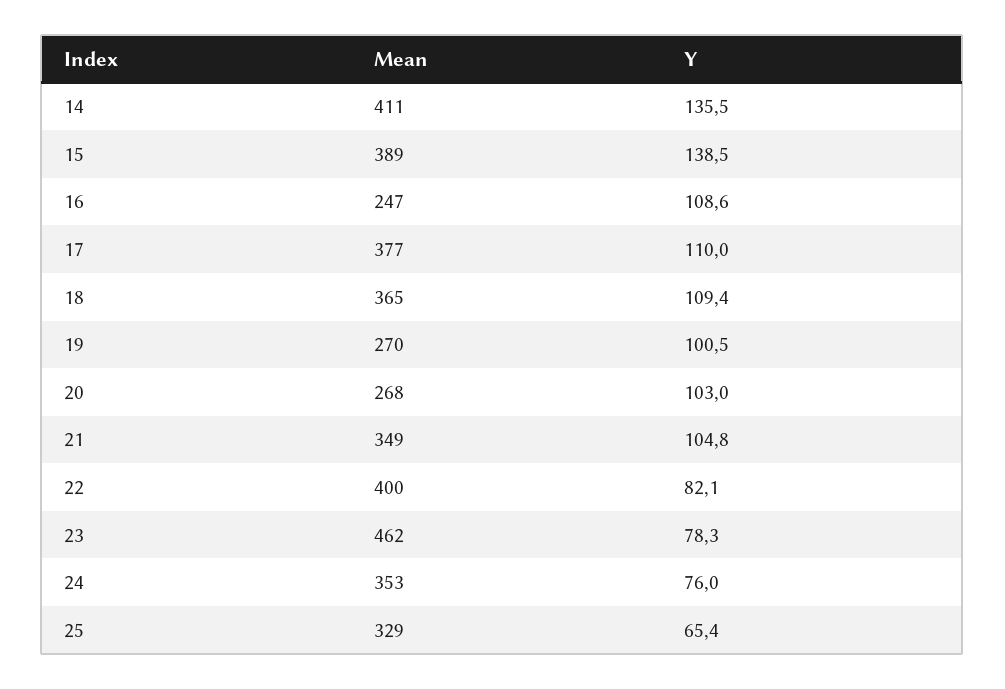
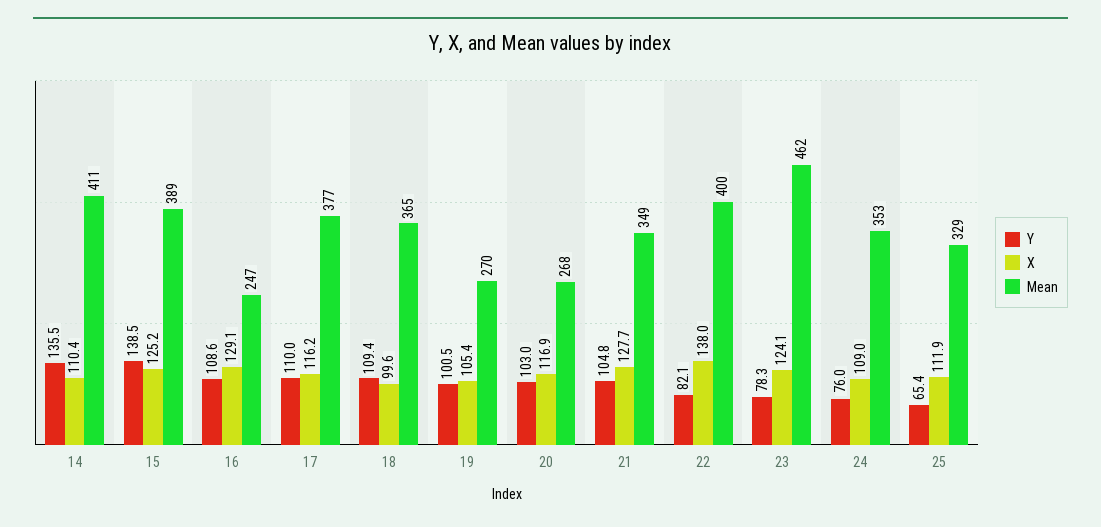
X, 14: none -> 110.4
X, 15: none -> 125.2
X, 16: none -> 129.1
X, 17: none -> 116.2
X, 18: none -> 99.6
X, 19: none -> 105.4
X, 20: none -> 116.9
X, 21: none -> 127.7
X, 22: none -> 138
X, 23: none -> 124.1
X, 24: none -> 109
X, 25: none -> 111.9

